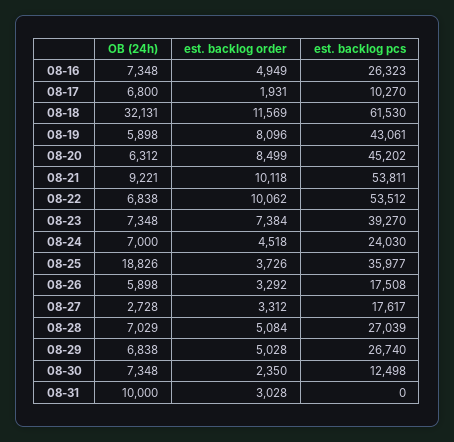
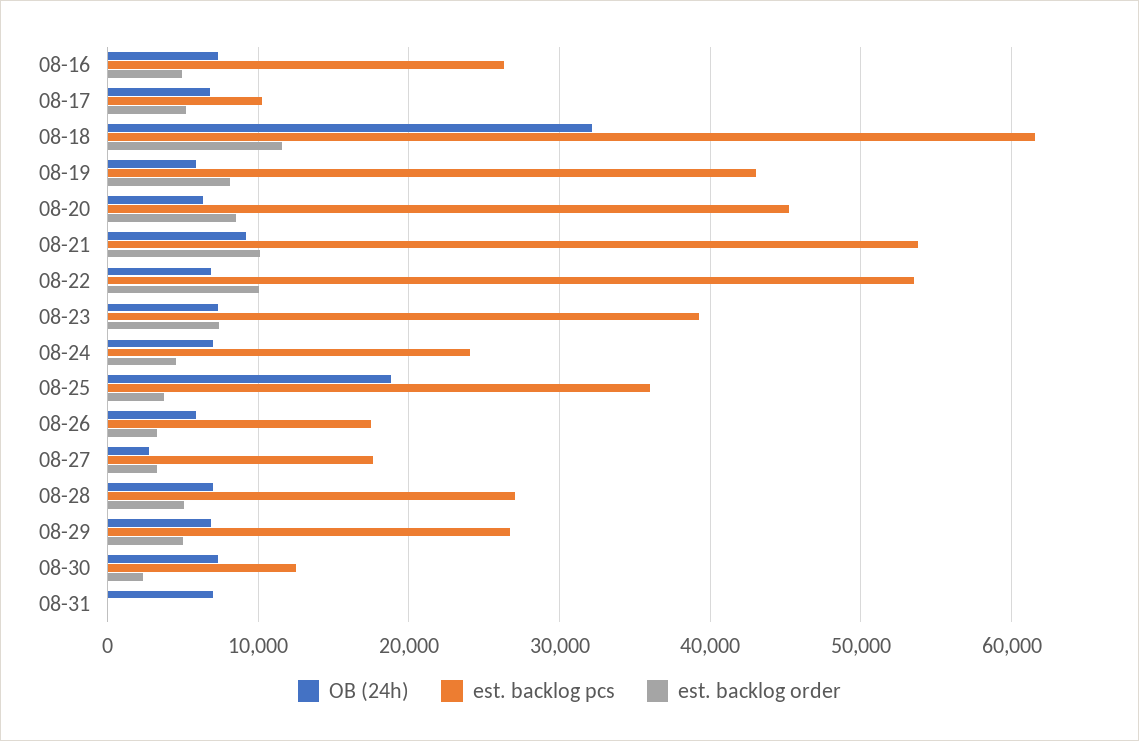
est. backlog order, 08-17: 1931 -> 5000
OB (24h), 08-31: 10000 -> 7000
est. backlog order, 08-31: 3028 -> 0

